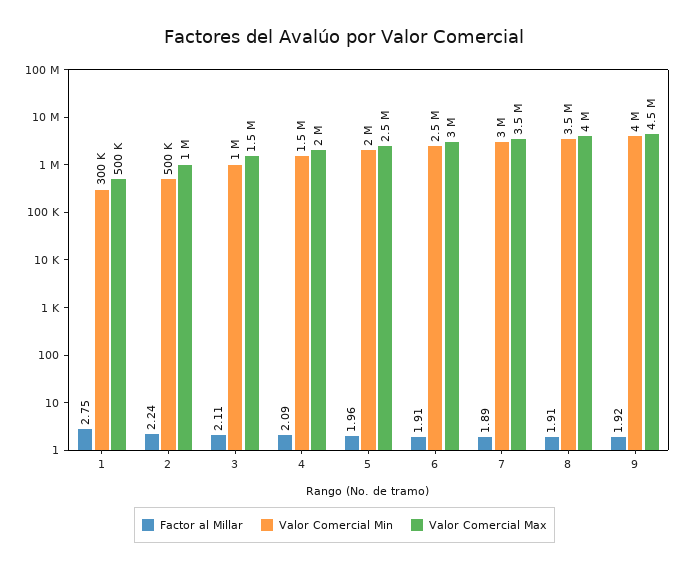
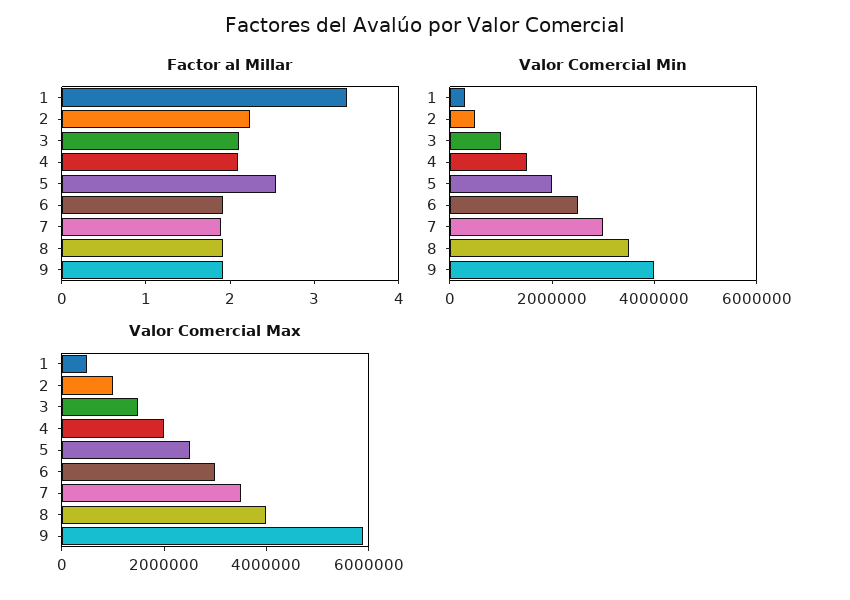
Factor al Millar, 1: 2.75 -> 3.4
Factor al Millar, 5: 1.96 -> 2.6
Valor Comercial Max, 9: 4500000 -> 6000000

